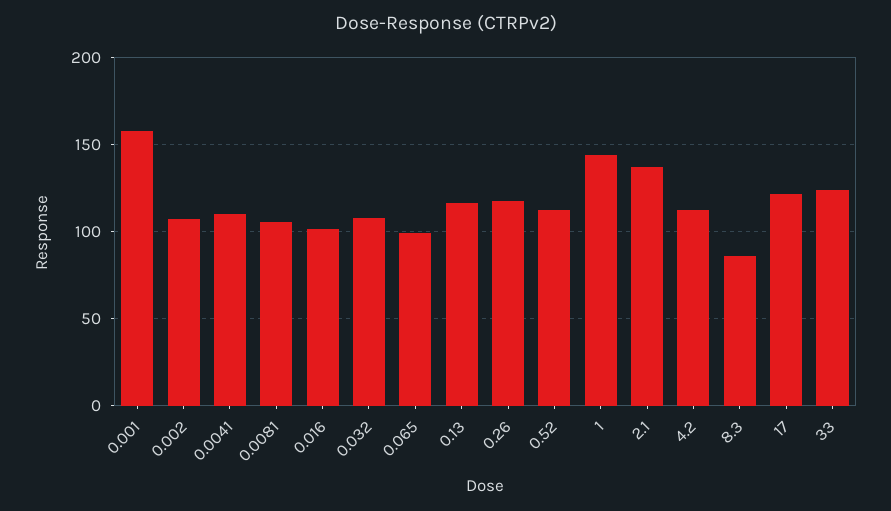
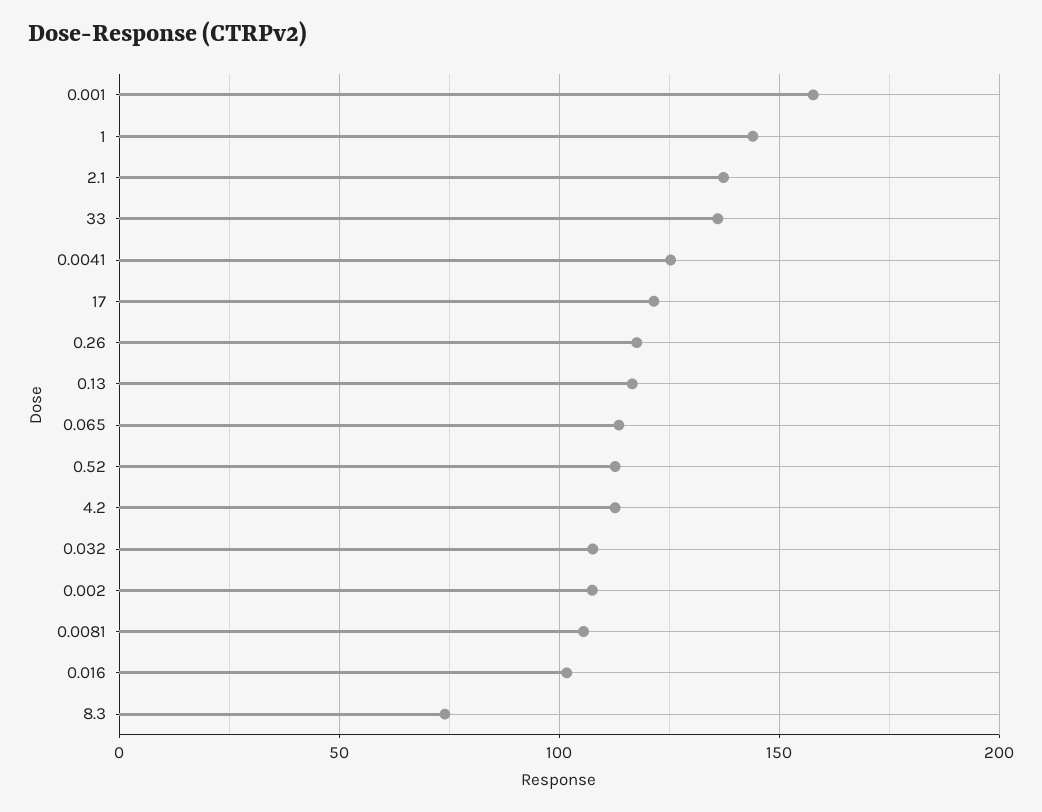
0.0041: 110 -> 125
0.065: 100 -> 115
8.3: 85 -> 75
33: 125 -> 135

